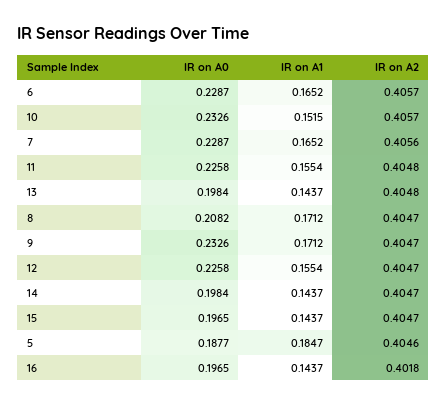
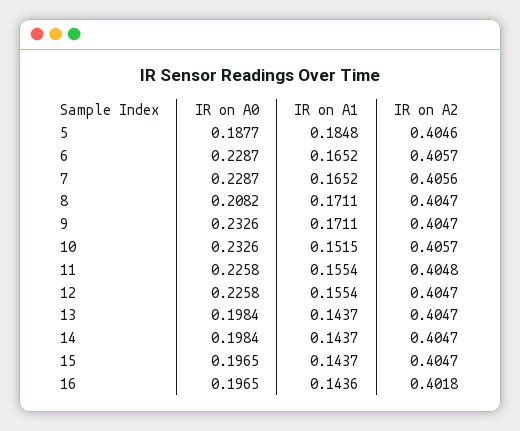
IR on A2, 13: 0.4048 -> 0.4047
IR on A1, 8: 0.1712 -> 0.1711
IR on A1, 9: 0.1712 -> 0.1711
IR on A1, 5: 0.1847 -> 0.1848
IR on A1, 16: 0.1437 -> 0.1436

